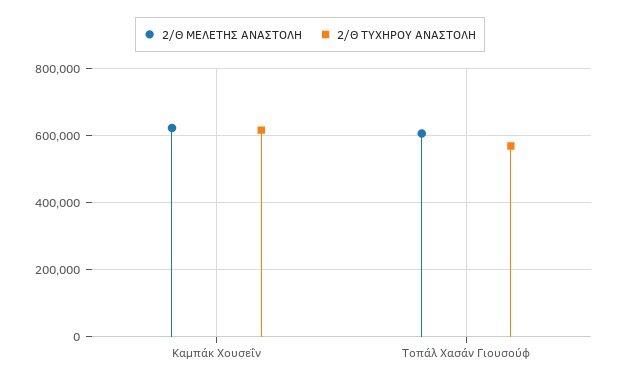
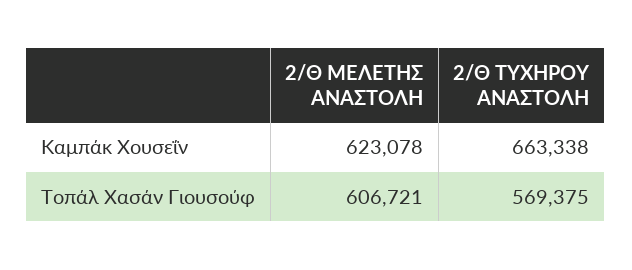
2/Θ ΤΥΧΗΡΟΥ ΑΝΑΣΤΟΛΗ, Καμπάκ Χουσεΐν: 620000 -> 663338

